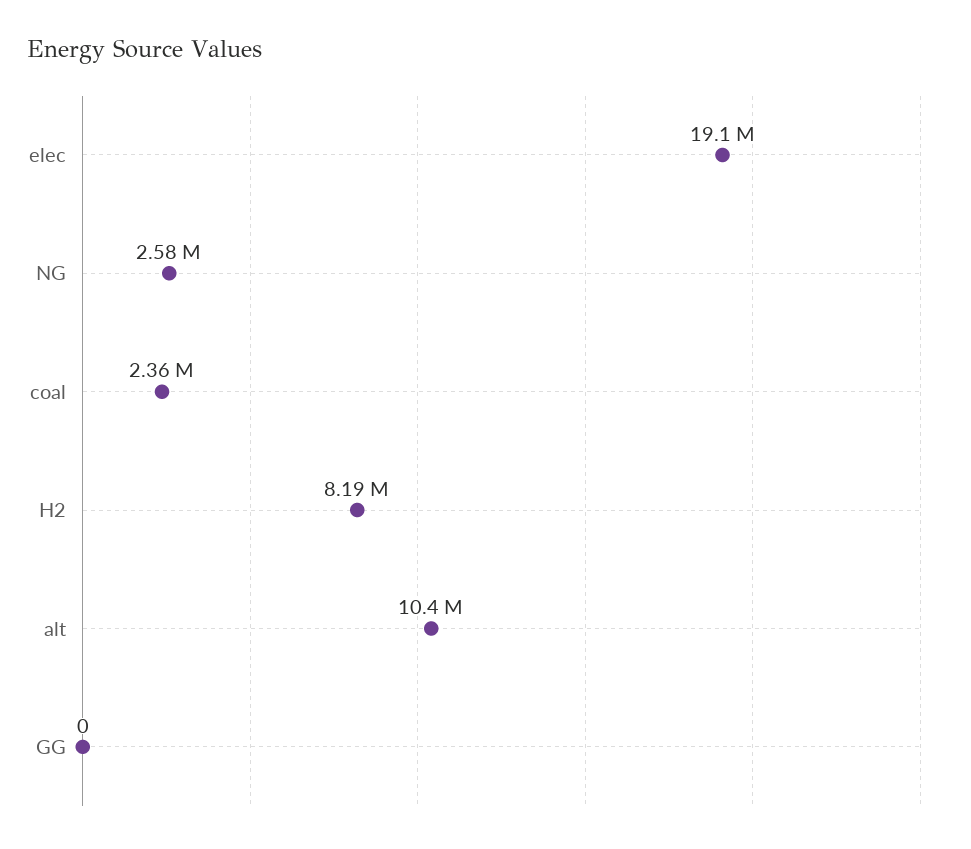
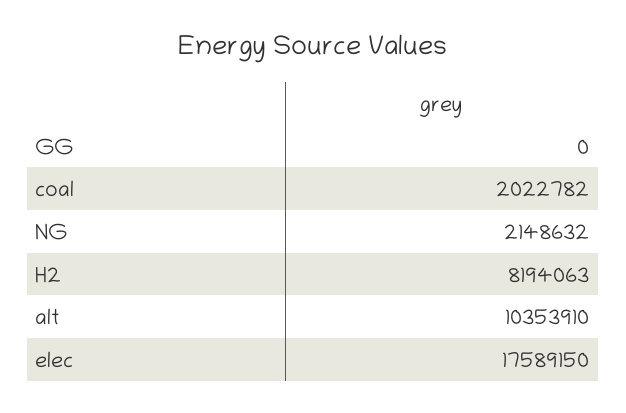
elec: 19100000 -> 17589150
NG: 2580000 -> 2148632
coal: 2360000 -> 2022782

